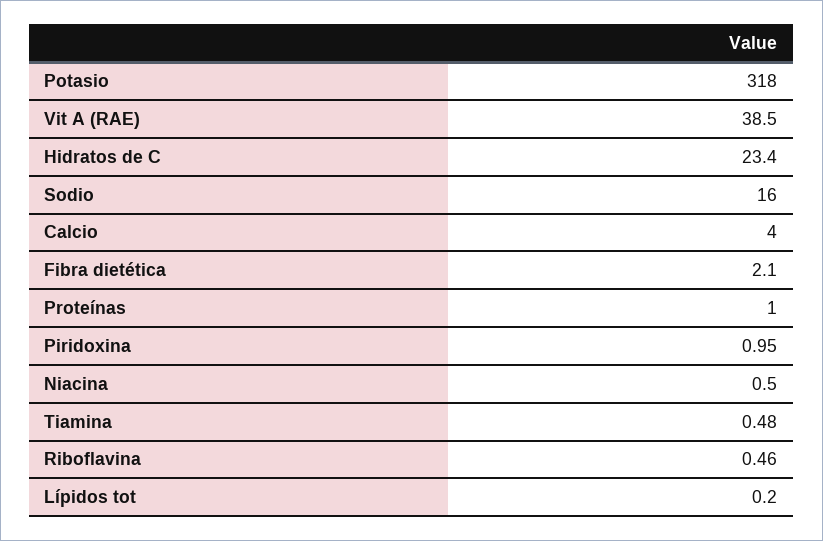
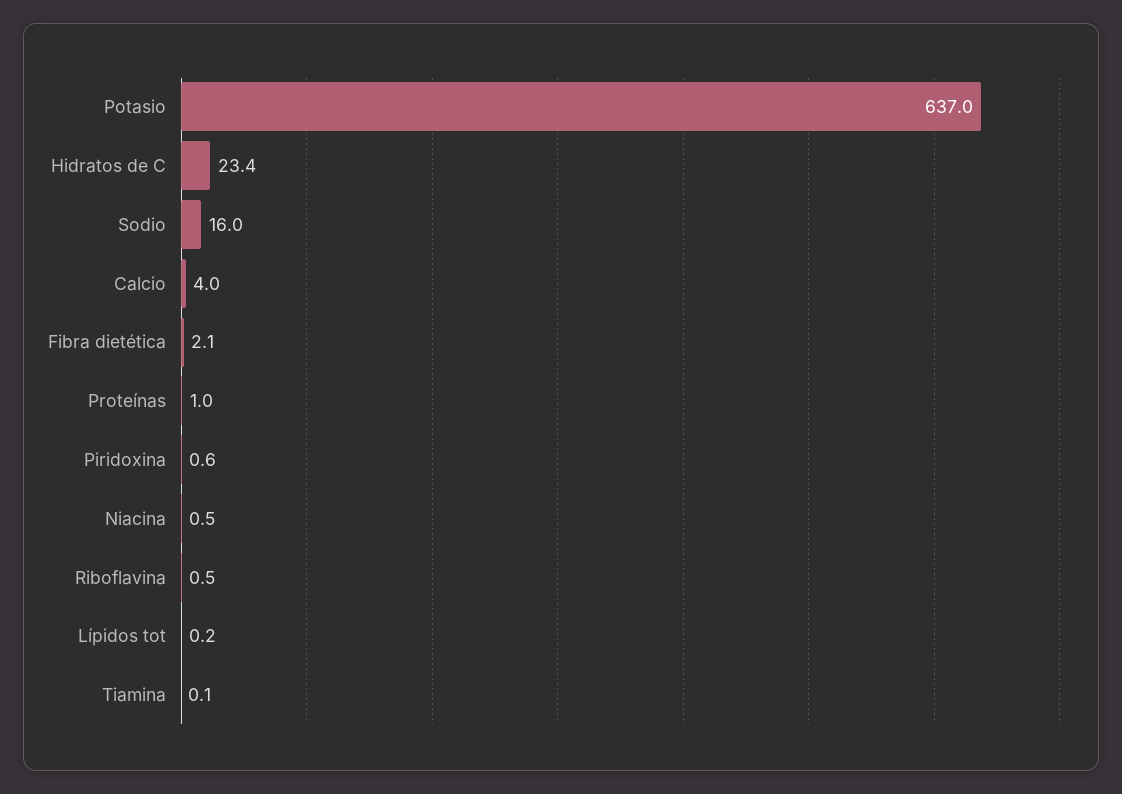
Potasio: 318 -> 637
Vit A (RAE): 38.5 -> none
Piridoxina: 0.95 -> 0.6
Tiamina: 0.48 -> 0.1

